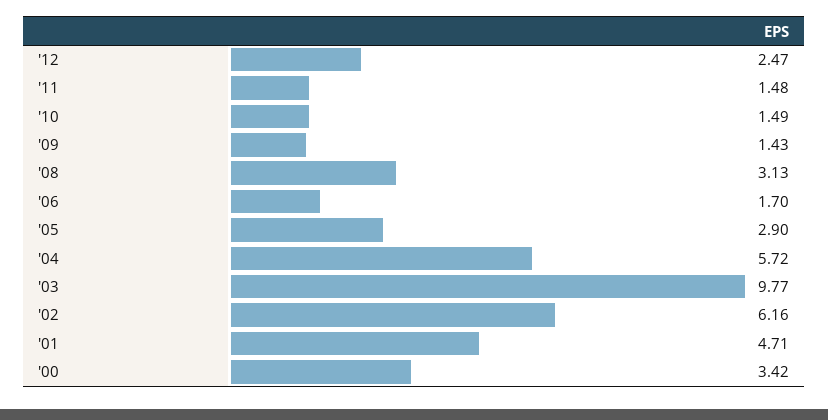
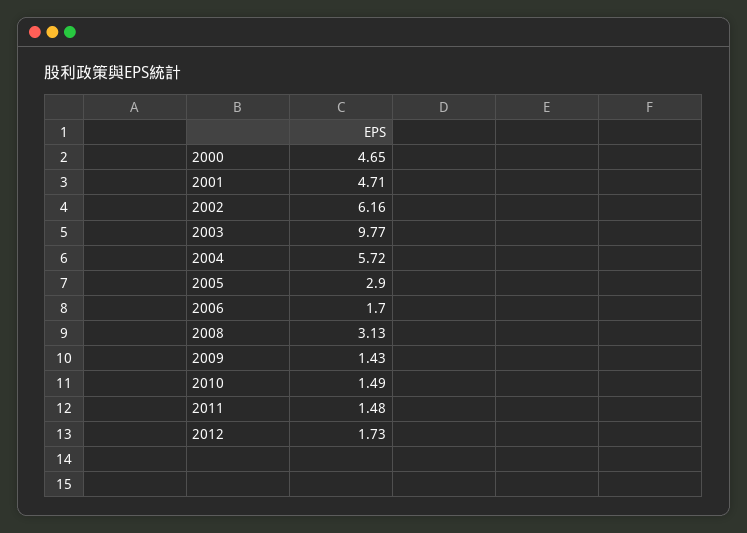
'12: 2.47 -> 1.73
'00: 3.42 -> 4.65

